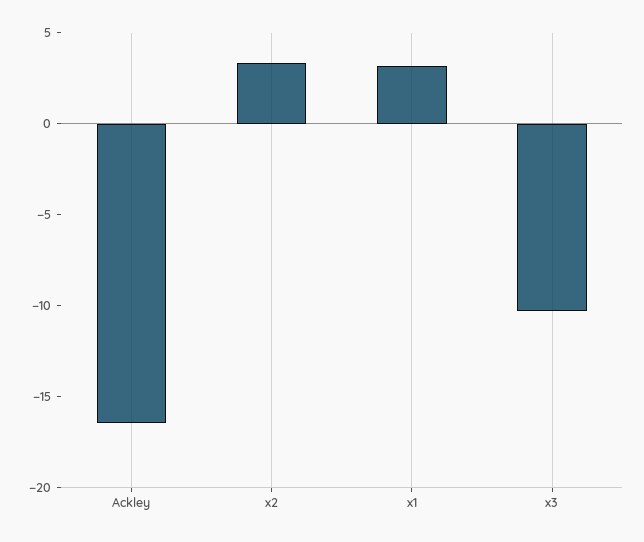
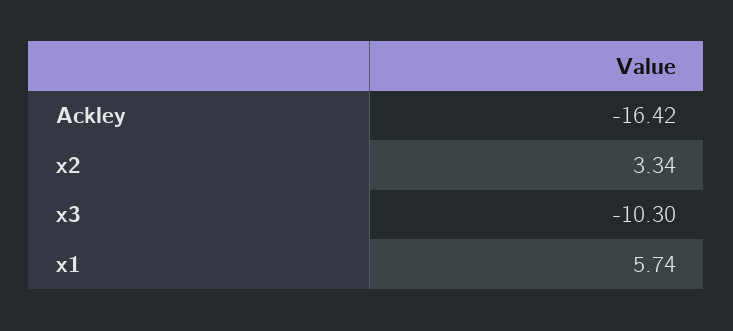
x1: 3 -> 5.74

